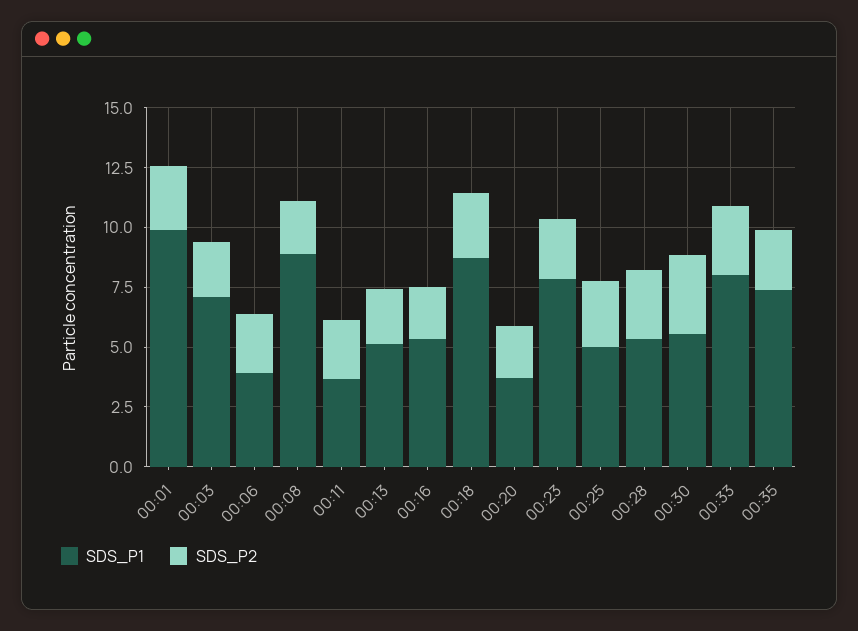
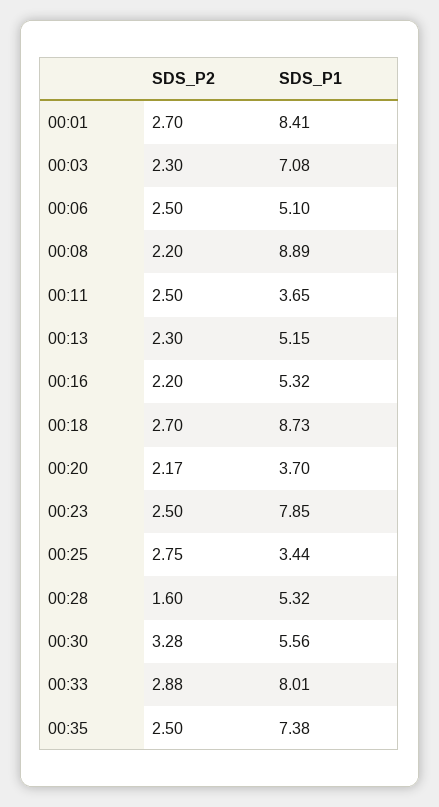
SDS_P1, 00:01: 10 -> 8.41
SDS_P1, 00:06: 4 -> 5.1
SDS_P1, 00:25: 5 -> 3.44
SDS_P2, 00:28: 3 -> 1.6

